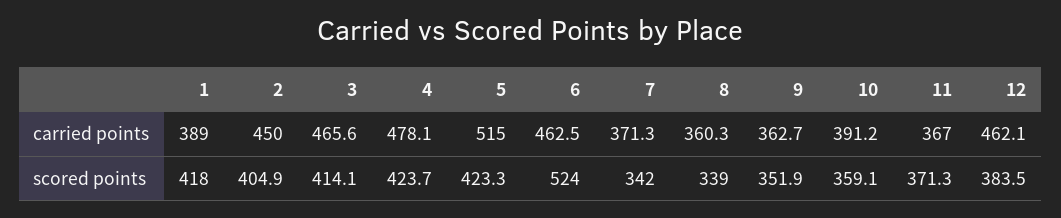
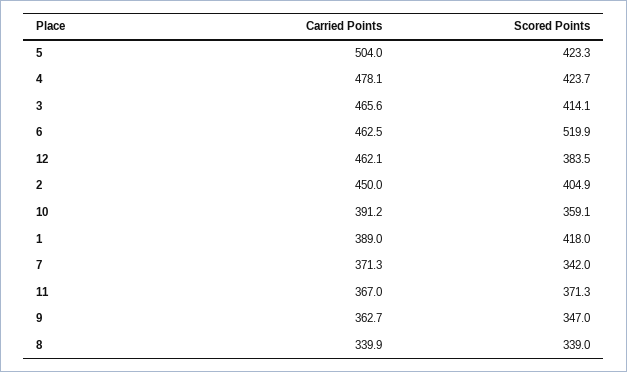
5, carried points: 515 -> 504
8, carried points: 360.3 -> 339.9
6, scored points: 524 -> 519.9
9, scored points: 351.9 -> 347

